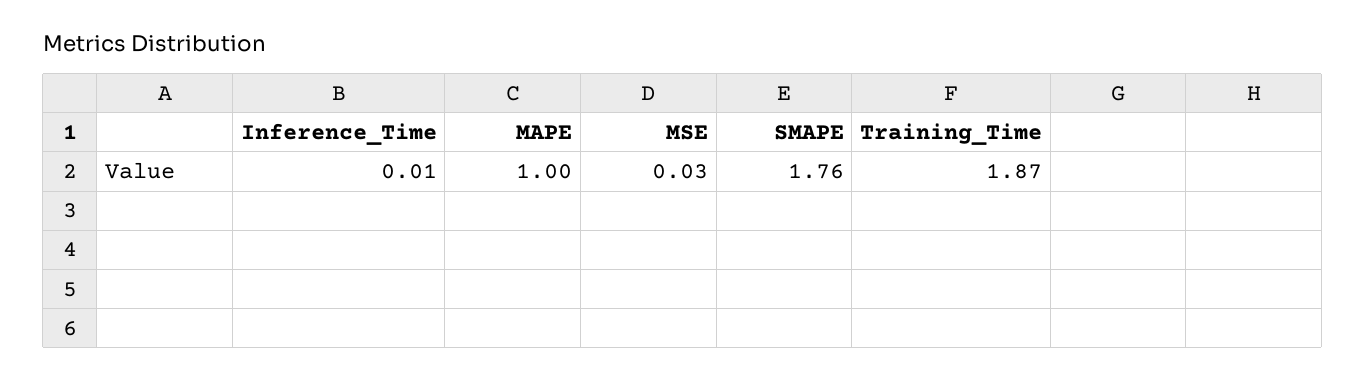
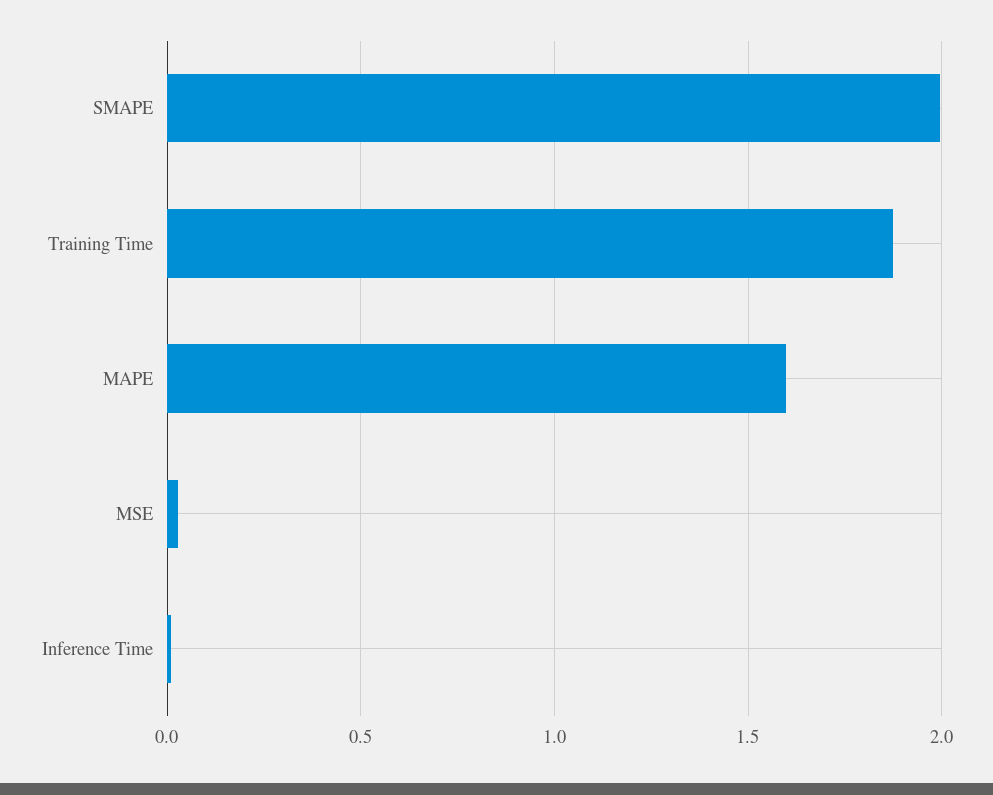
MAPE: 1 -> 1.6
SMAPE: 1.76 -> 2

